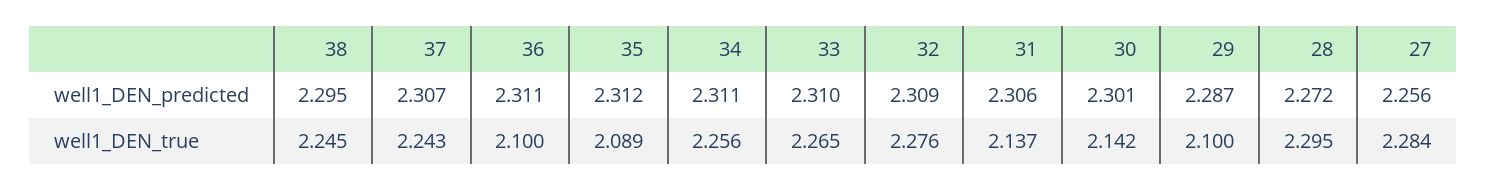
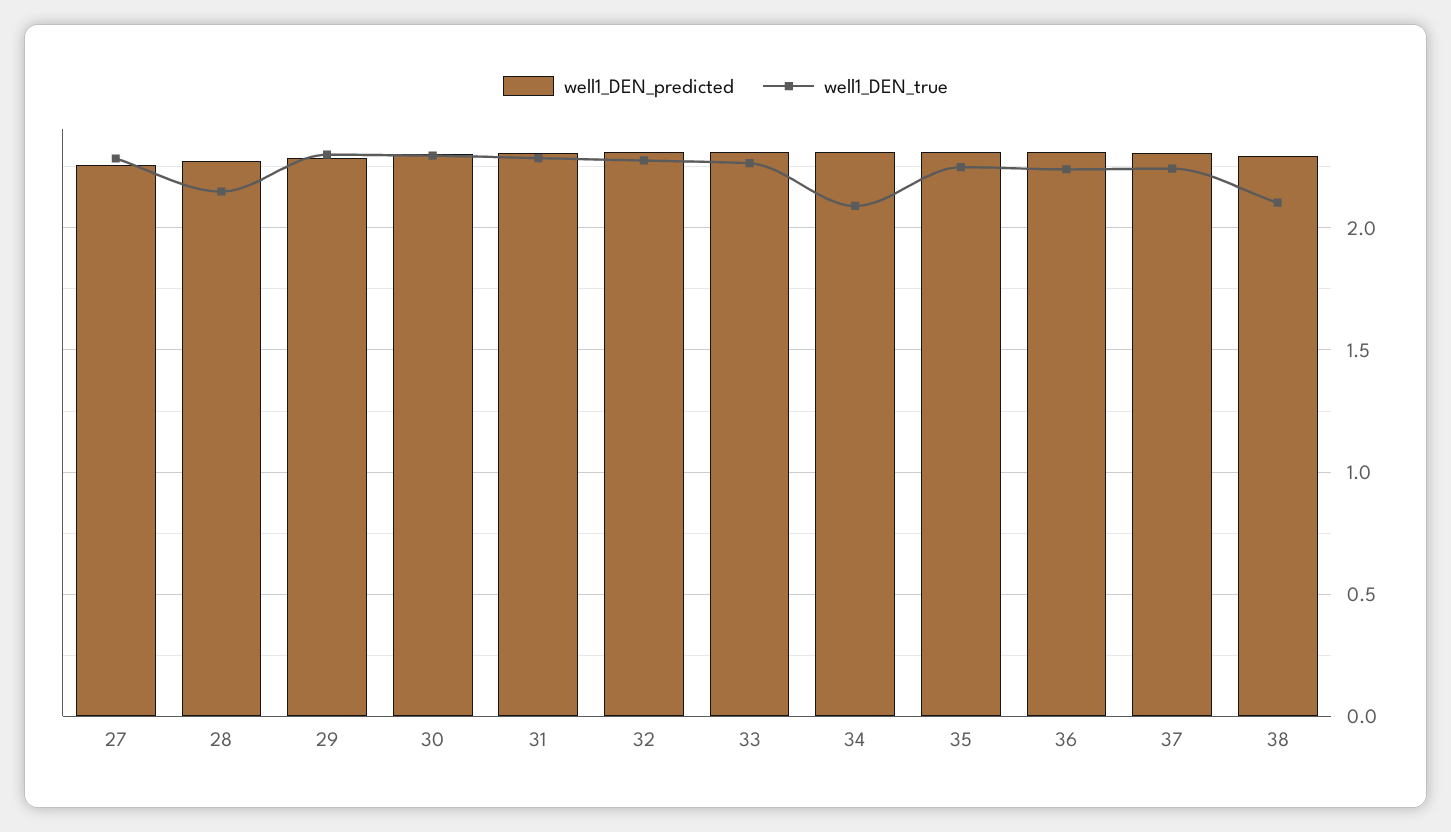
well1_DEN_true, 38: 2.245 -> 2.1
well1_DEN_true, 36: 2.1 -> 2.25
well1_DEN_true, 35: 2.089 -> 2.25
well1_DEN_true, 34: 2.256 -> 2.1
well1_DEN_true, 31: 2.137 -> 2.3
well1_DEN_true, 30: 2.142 -> 2.3
well1_DEN_true, 29: 2.1 -> 2.3
well1_DEN_true, 28: 2.295 -> 2.15

